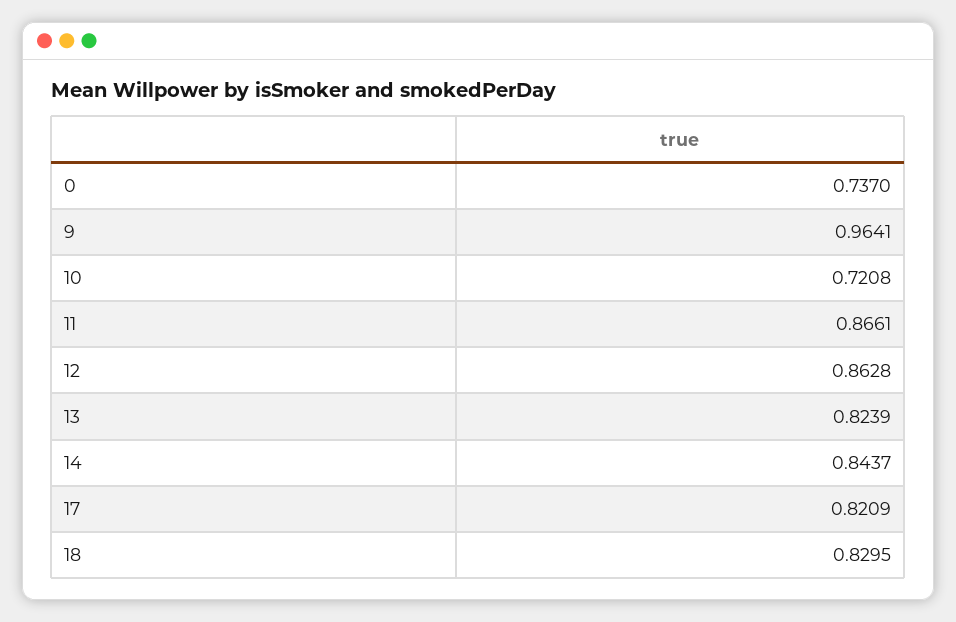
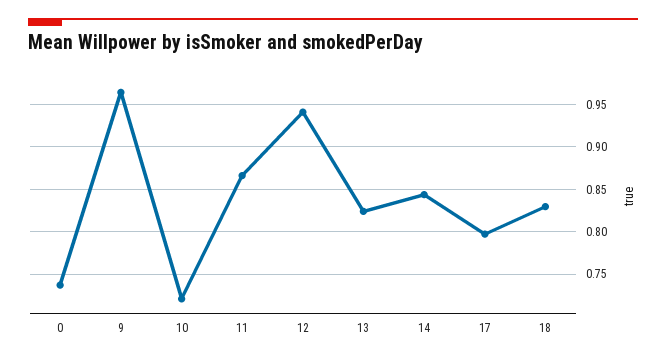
12: 0.8628 -> 0.94
17: 0.8209 -> 0.8

